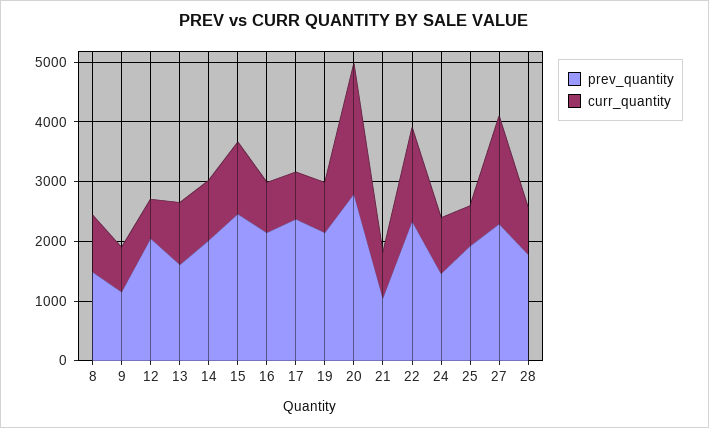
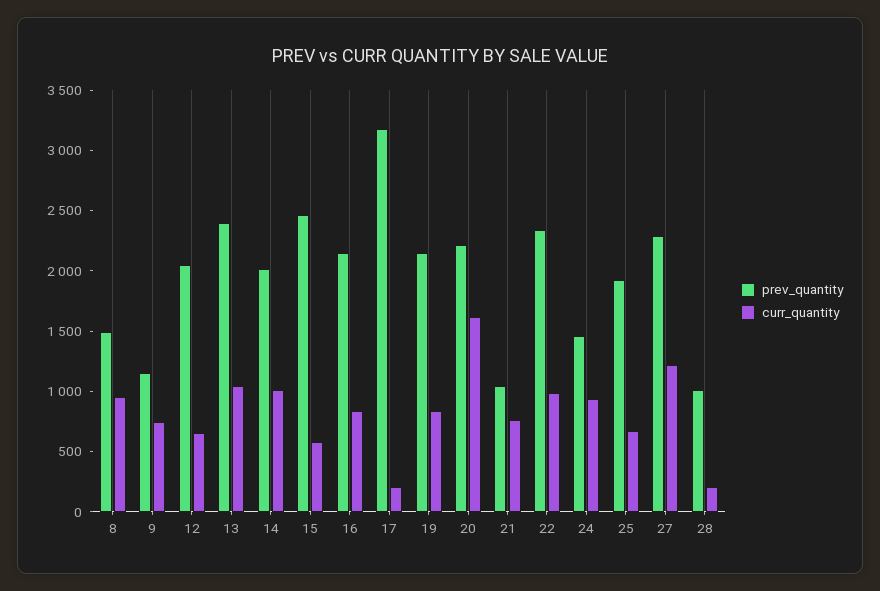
prev_quantity, 13: 1600 -> 2400
curr_quantity, 15: 1200 -> 600
prev_quantity, 17: 2400 -> 3200
curr_quantity, 17: 800 -> 200
prev_quantity, 20: 2800 -> 2200
curr_quantity, 20: 2200 -> 1600
curr_quantity, 22: 1600 -> 1000
curr_quantity, 27: 1800 -> 1200
prev_quantity, 28: 1800 -> 1000
curr_quantity, 28: 800 -> 200

